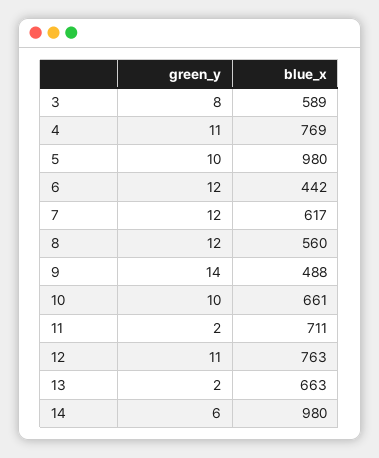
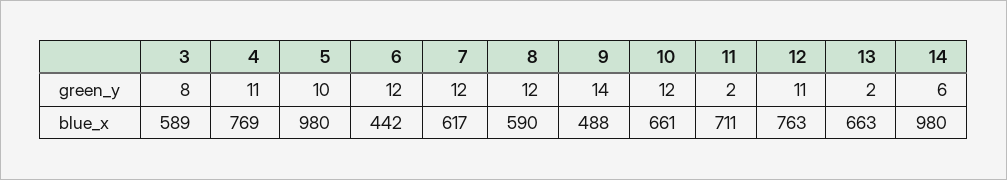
blue_x, 8: 560 -> 590
green_y, 10: 10 -> 12

